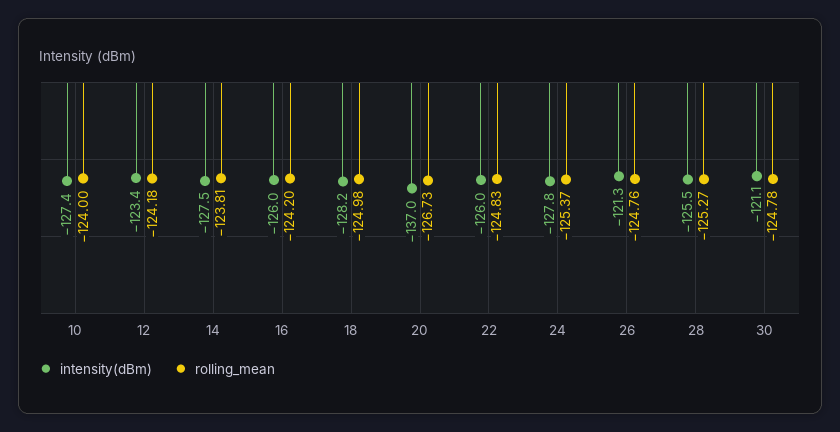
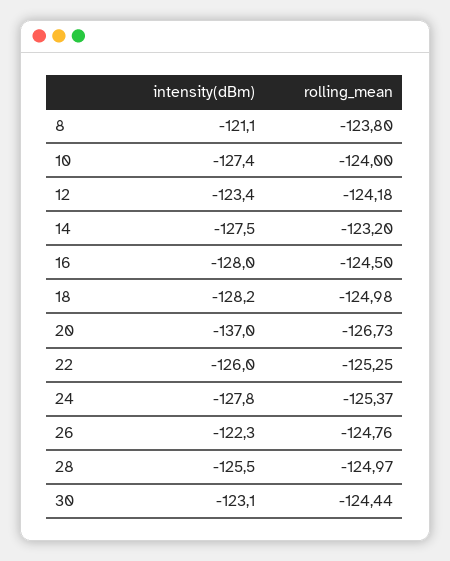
rolling_mean, 14: -123.81 -> -123.2
intensity(dBm), 16: -126 -> -128
rolling_mean, 16: -124.2 -> -124.5
rolling_mean, 22: -124.83 -> -125.25
intensity(dBm), 26: -121.3 -> -122.3
rolling_mean, 28: -125.27 -> -124.97
intensity(dBm), 30: -121.1 -> -123.1
rolling_mean, 30: -124.78 -> -124.44
intensity(dBm), 8: none -> -121.1
rolling_mean, 8: none -> -123.8

